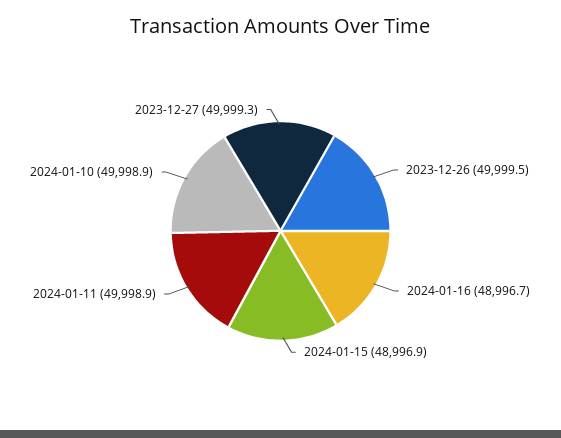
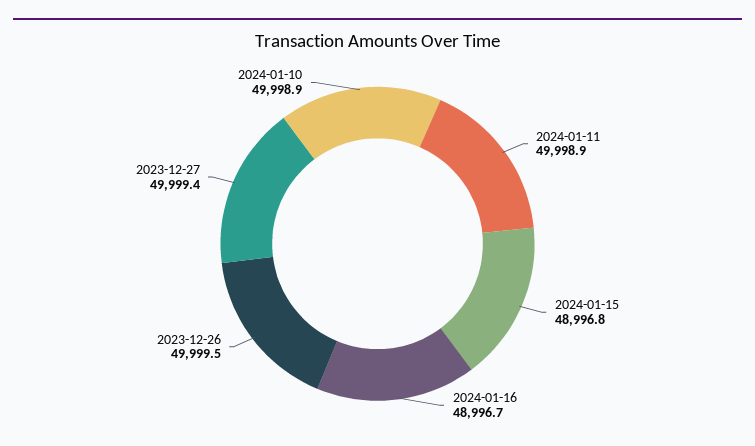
2024-01-15: 48996.9 -> 48996.8
2023-12-27: 49999.3 -> 49999.4

